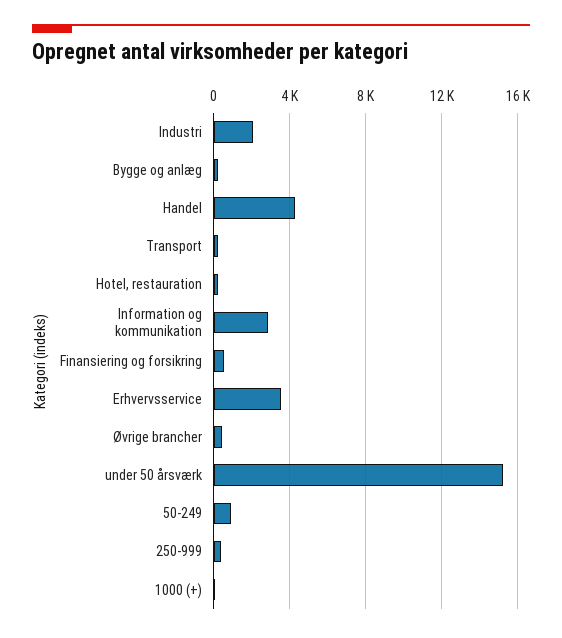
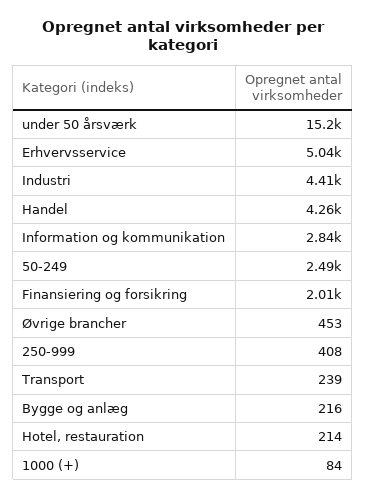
Industri: 2000 -> 4410
Finansiering og forsikring: 500 -> 2010
Erhvervsservice: 3500 -> 5040
50-249: 1000 -> 2490

